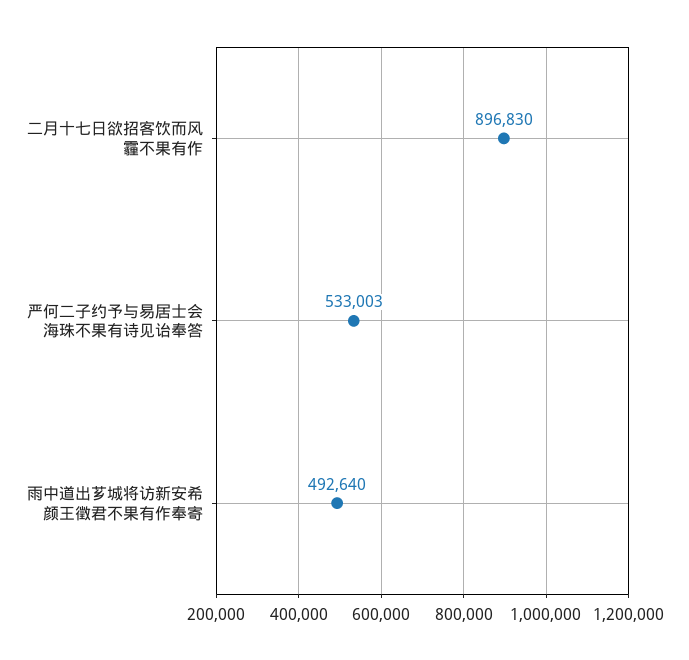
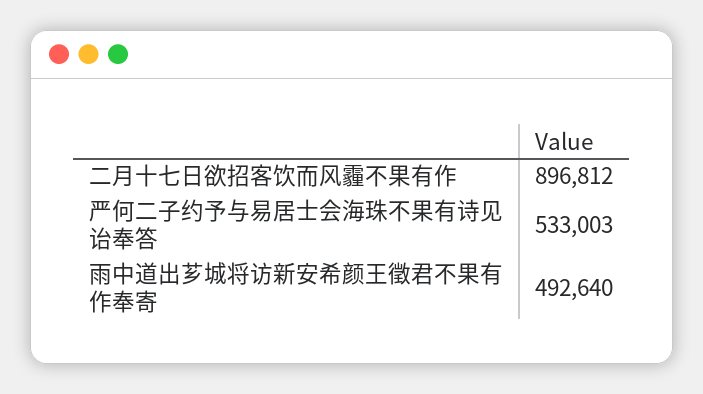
二月十七日欲招客饮而风霾不果有作: 896830 -> 896812

